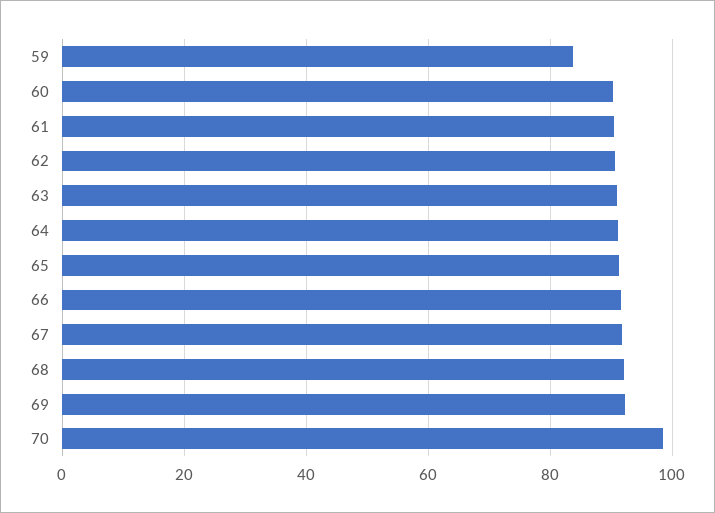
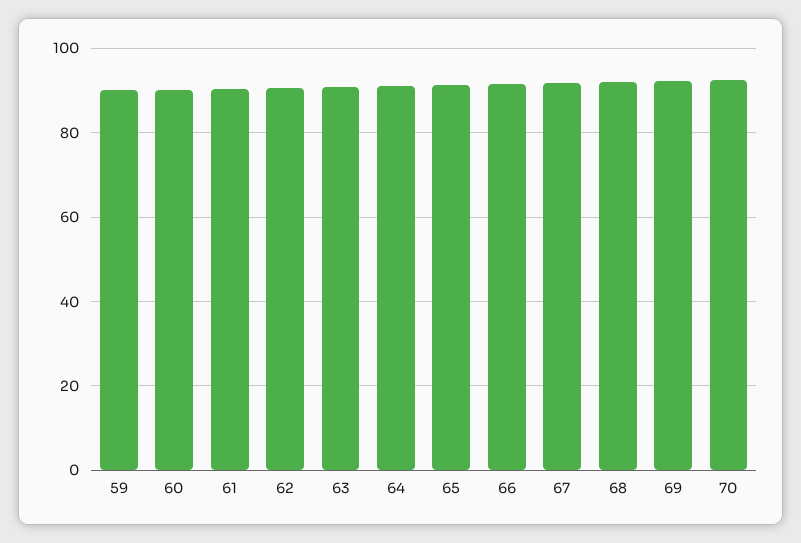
59: 84 -> 90
70: 98 -> 92

